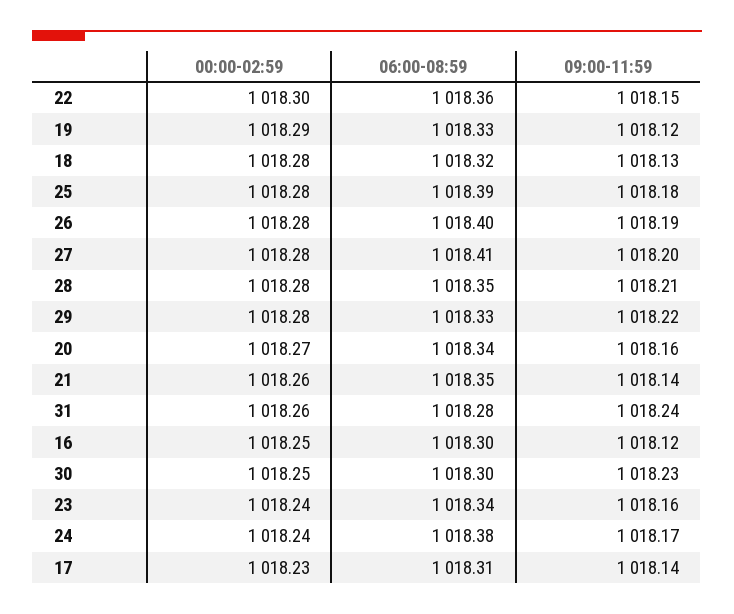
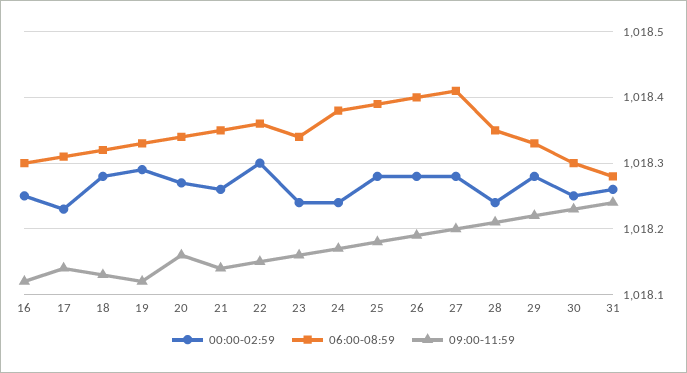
00:00-02:59, 28: 1018.28 -> 1018.24

